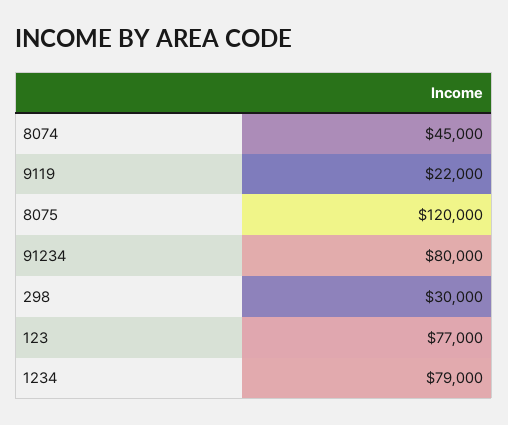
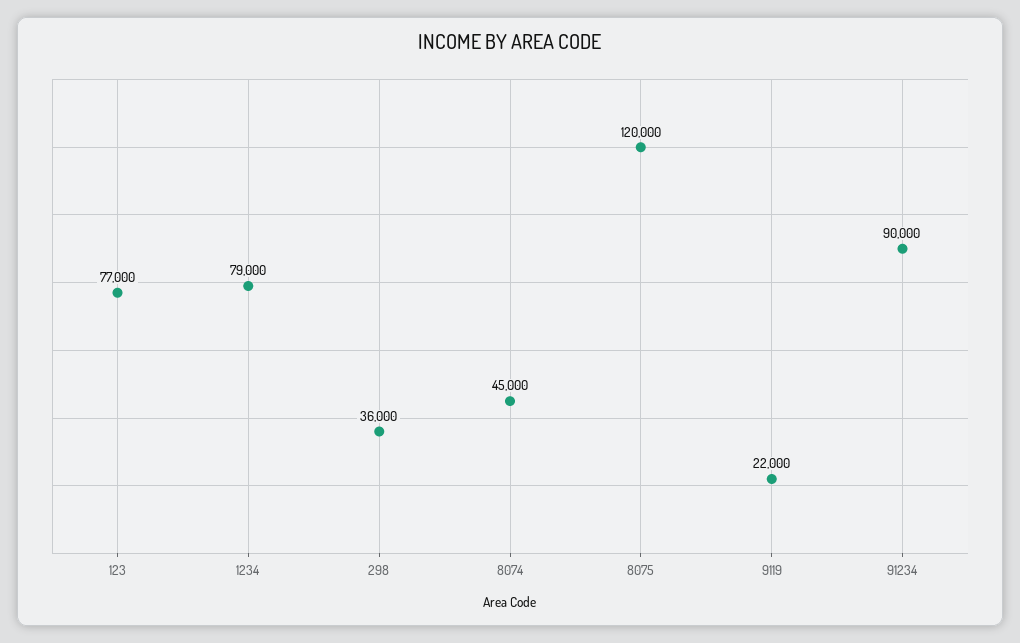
91234: 80000 -> 90000
298: 30000 -> 36000

